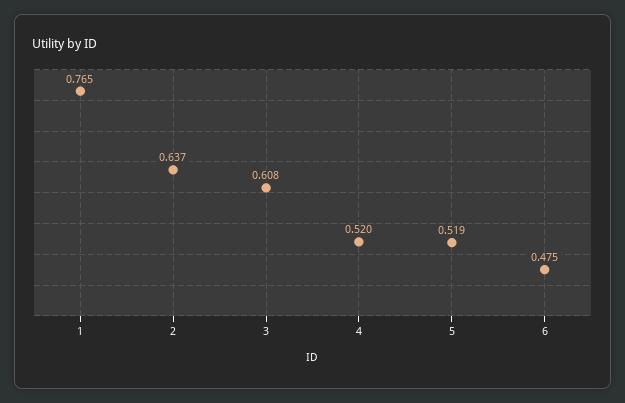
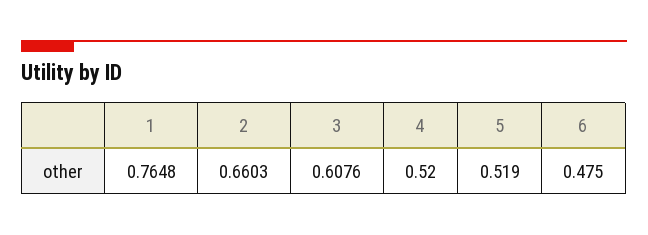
2: 0.637 -> 0.6603

